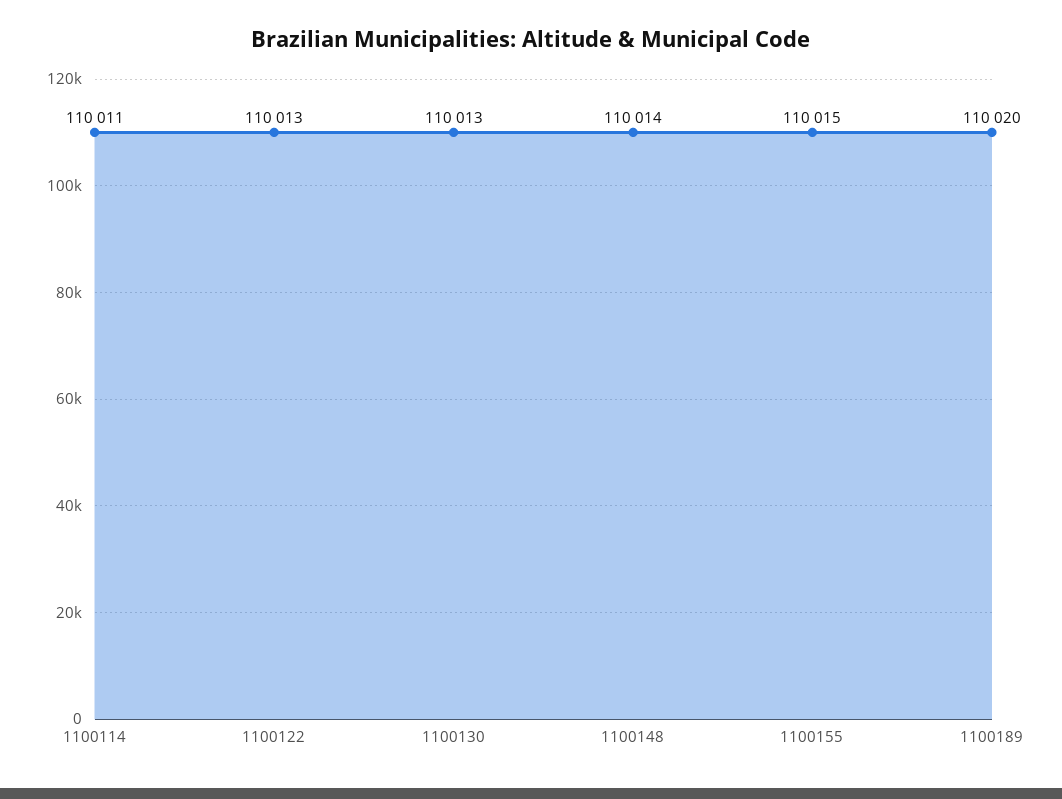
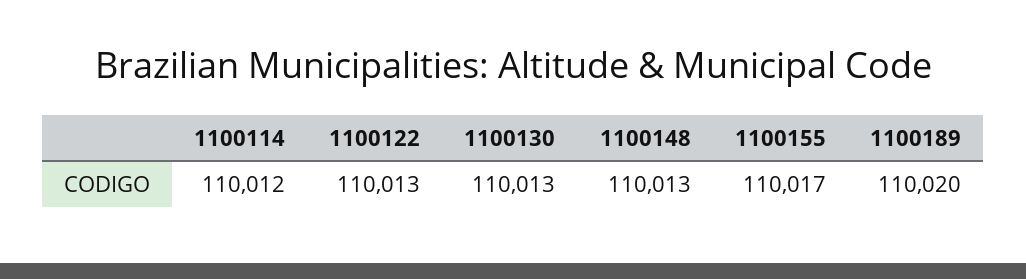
1100114: 110011 -> 110012
1100148: 110014 -> 110013
1100155: 110015 -> 110017

